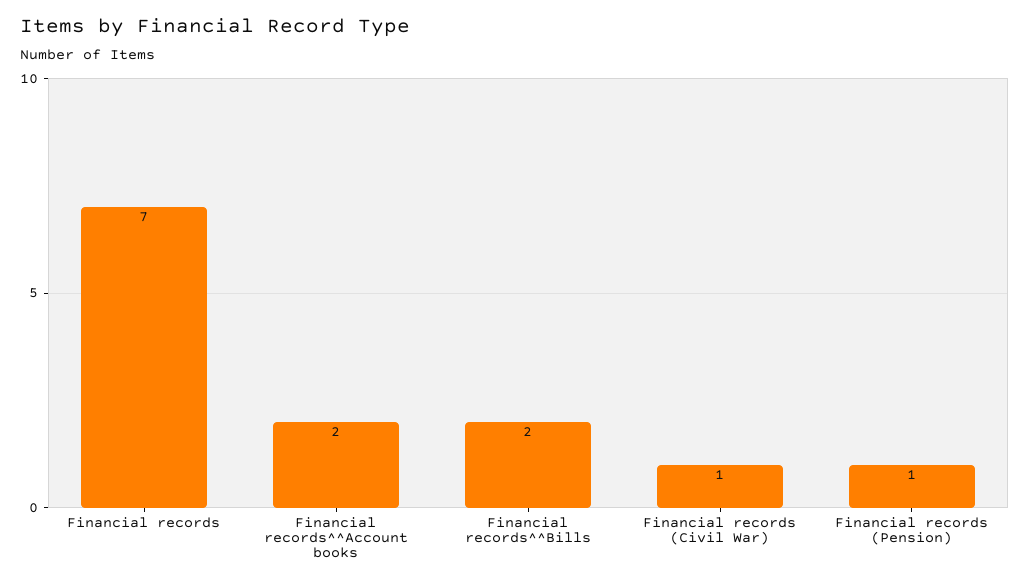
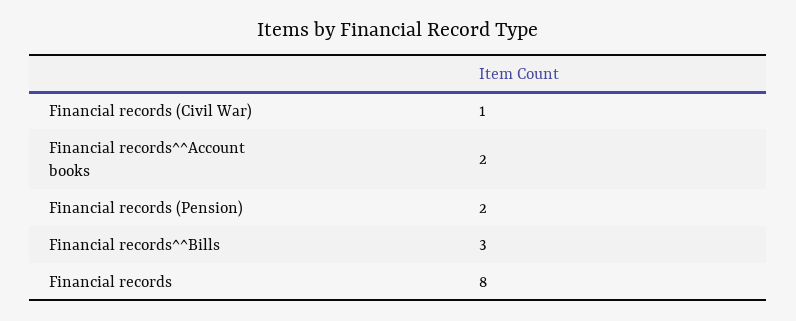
Financial records: 7 -> 8
Financial records^^Bills: 2 -> 3
Financial records (Pension): 1 -> 2

